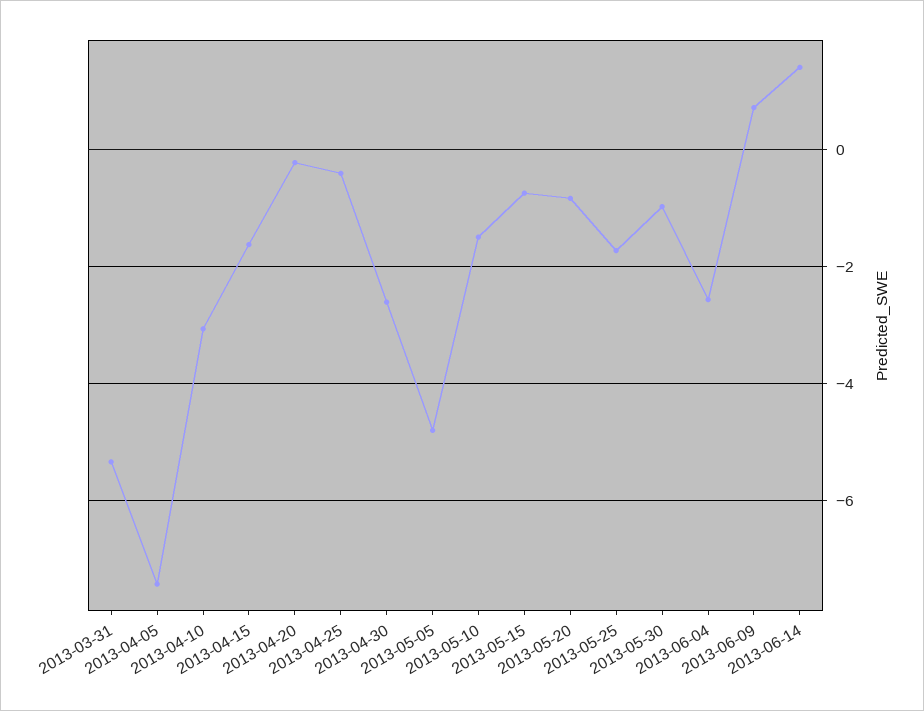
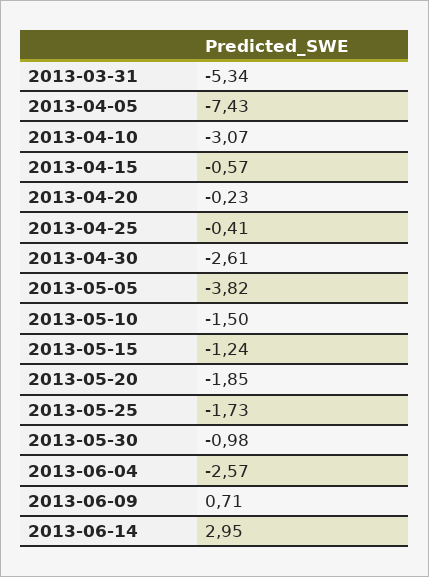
2013-04-15: -1.6 -> -0.57
2013-05-05: -4.8 -> -3.82
2013-05-15: -0.8 -> -1.24
2013-05-20: -0.8 -> -1.85
2013-06-14: 1.4 -> 2.95

